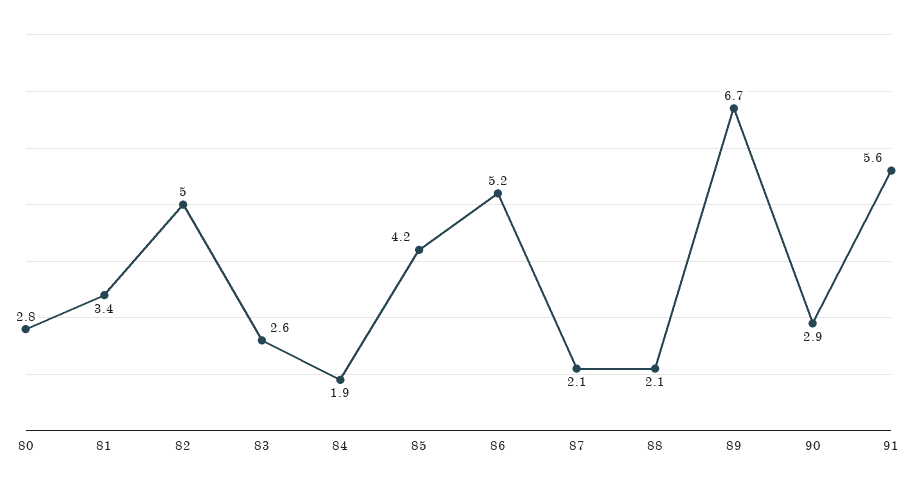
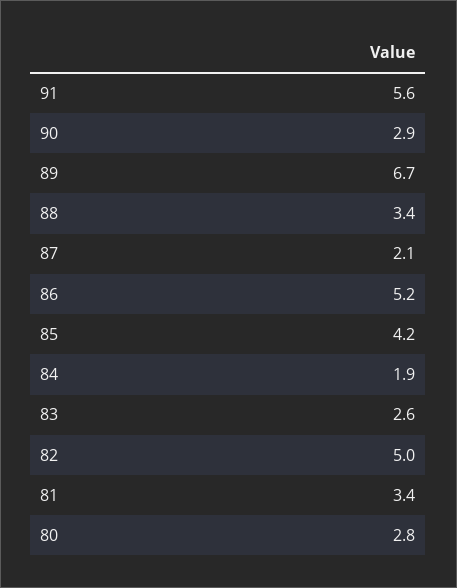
88: 2.1 -> 3.4

